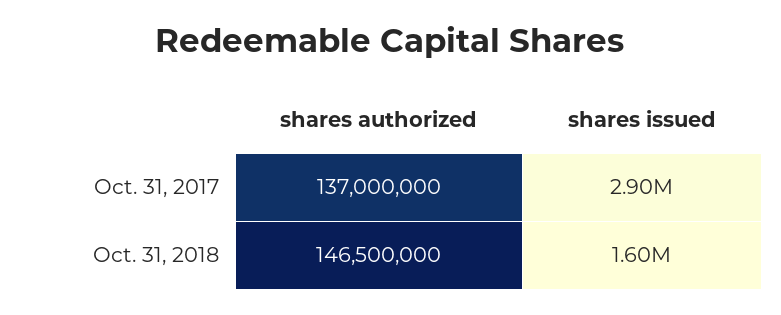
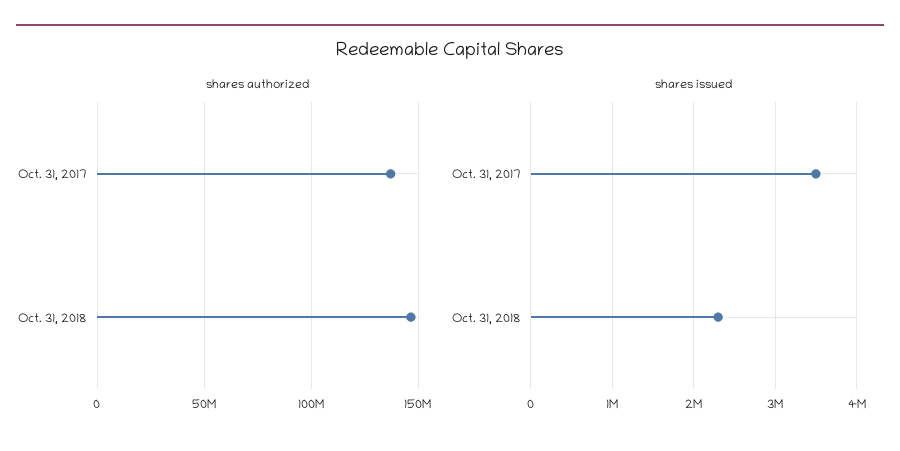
shares issued, Oct. 31, 2017: 2900000 -> 3500000
shares issued, Oct. 31, 2018: 1600000 -> 2300000

